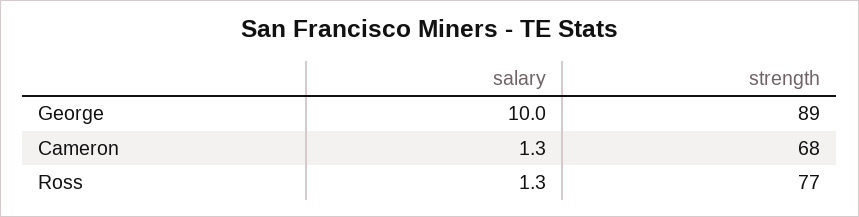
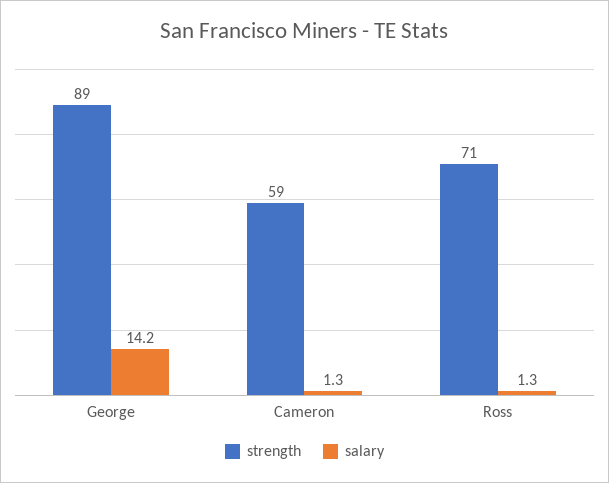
salary, George: 10 -> 14.2
strength, Cameron: 68 -> 59
strength, Ross: 77 -> 71

